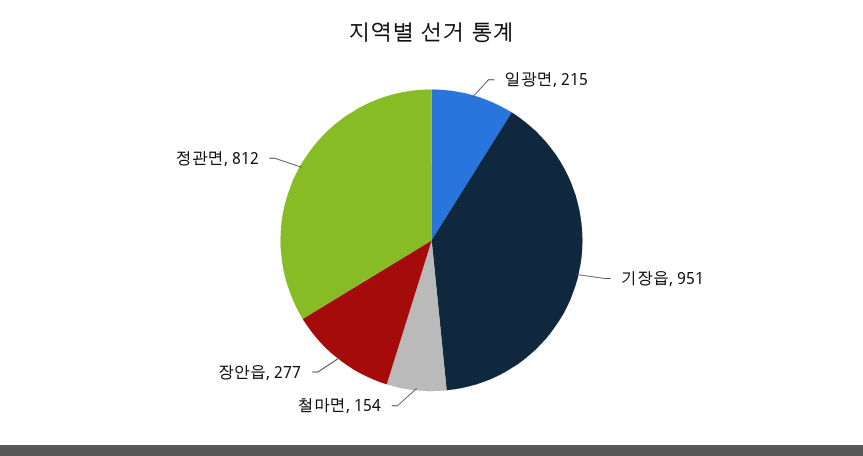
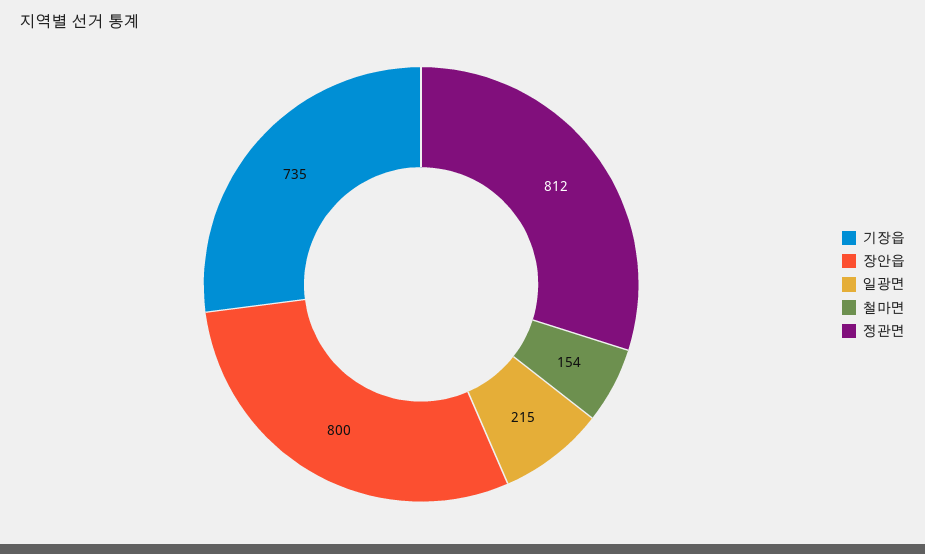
기장읍: 951 -> 735
장안읍: 277 -> 800

